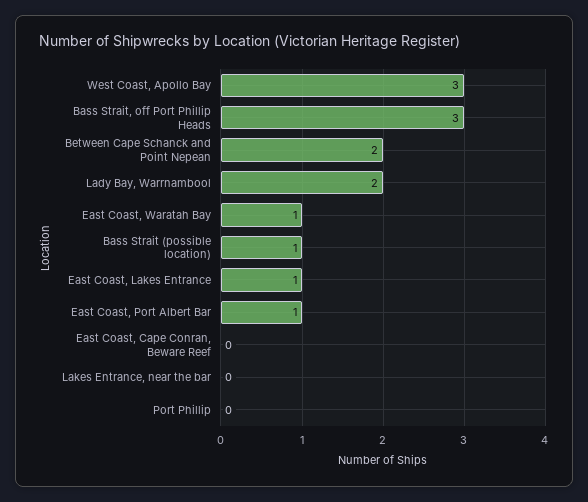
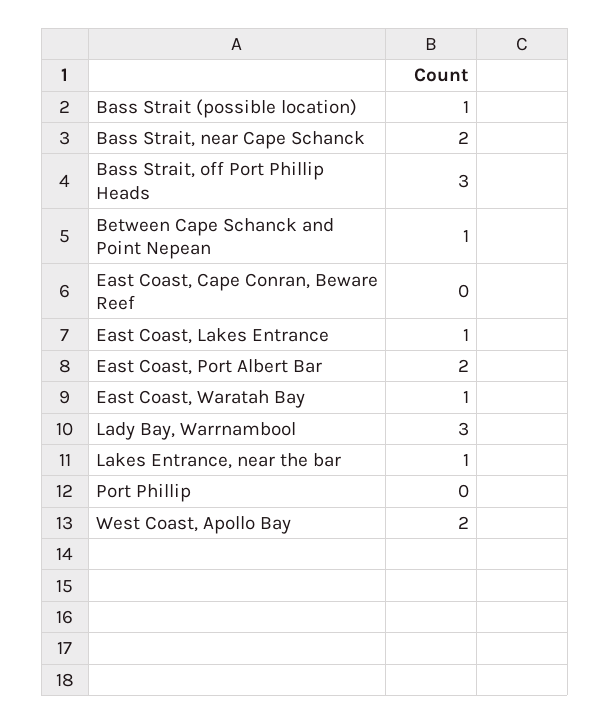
West Coast, Apollo Bay: 3 -> 2
Between Cape Schanck and Point Nepean: 2 -> 1
Lady Bay, Warrnambool: 2 -> 3
East Coast, Port Albert Bar: 1 -> 2
Lakes Entrance, near the bar: 0 -> 1
Bass Strait, near Cape Schanck: none -> 2

